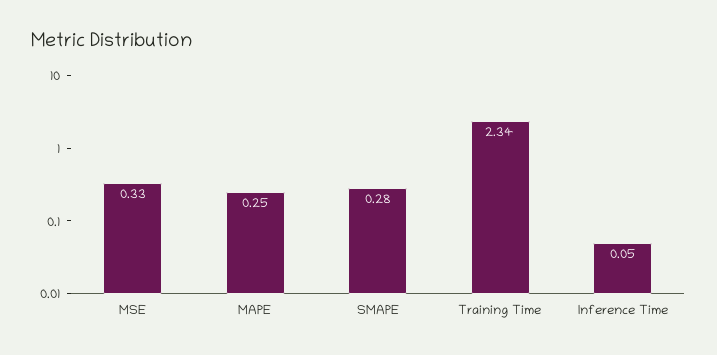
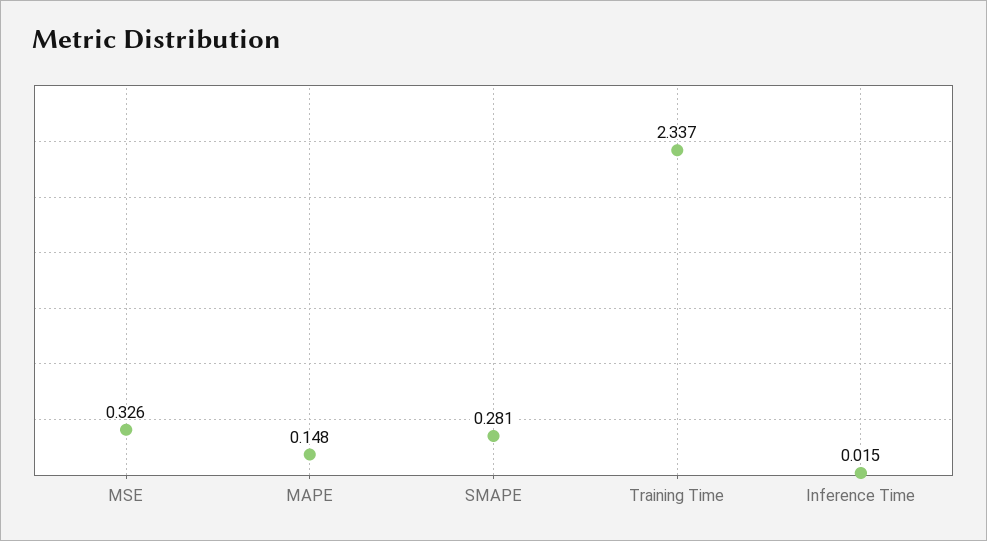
MAPE: 0.25 -> 0.148
Inference Time: 0.05 -> 0.015

